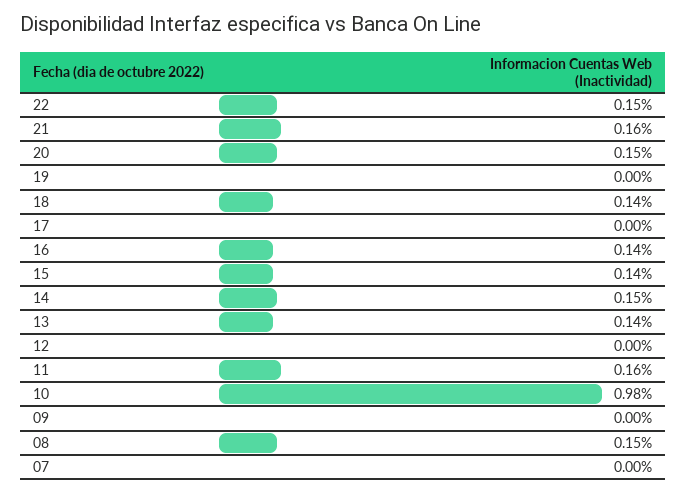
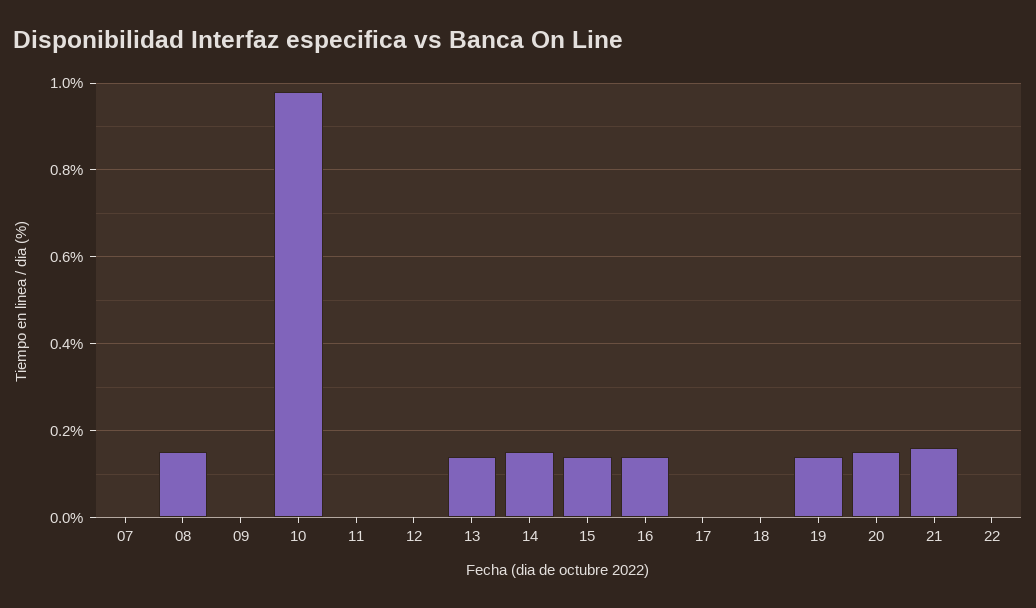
22: 0.15 -> 0
19: 0 -> 0.15
18: 0.14 -> 0
11: 0.16 -> 0

